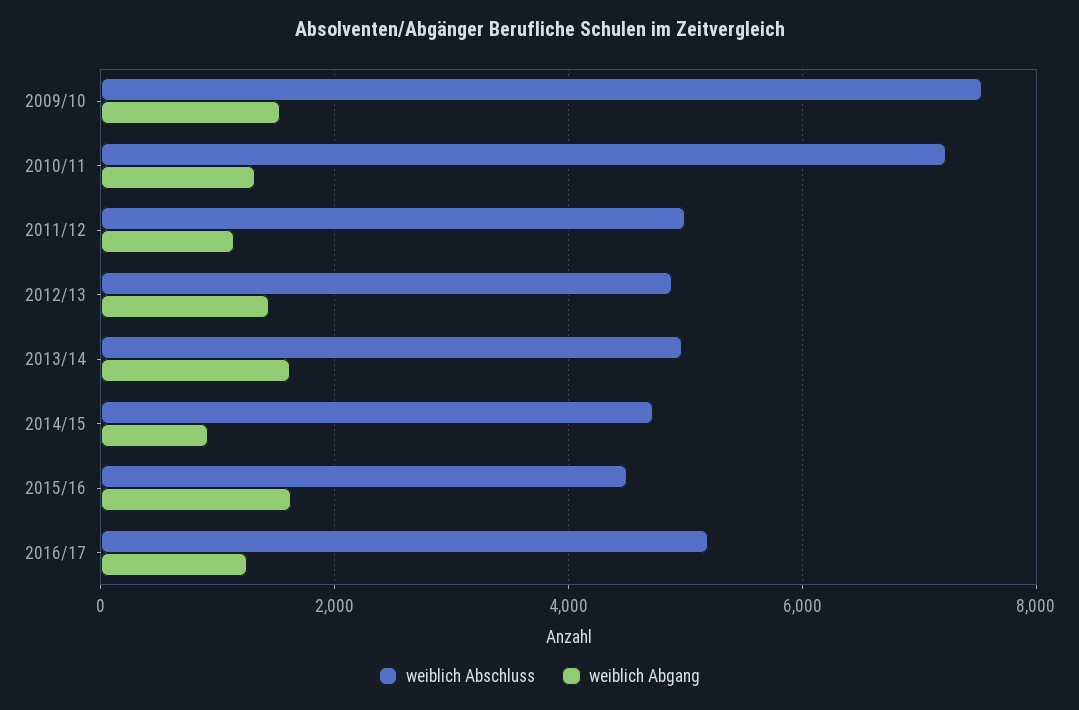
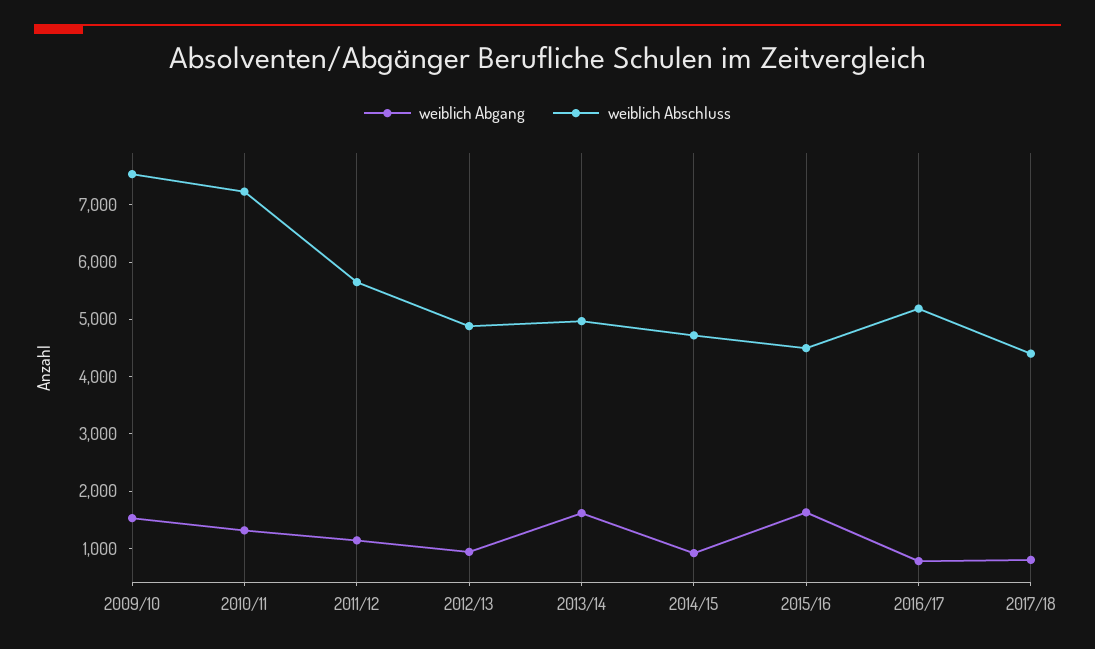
weiblich Abschluss, 2011/12: 5000 -> 5600
weiblich Abgang, 2012/13: 1400 -> 1000
weiblich Abgang, 2016/17: 1200 -> 800
weiblich Abgang, 2017/18: none -> 800
weiblich Abschluss, 2017/18: none -> 4400

